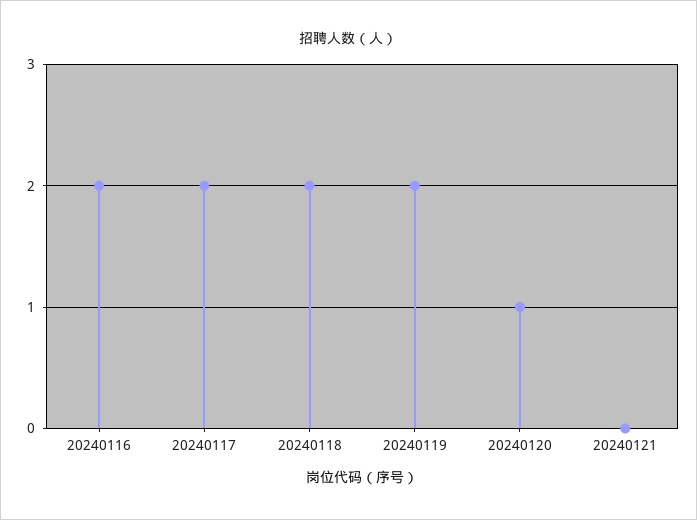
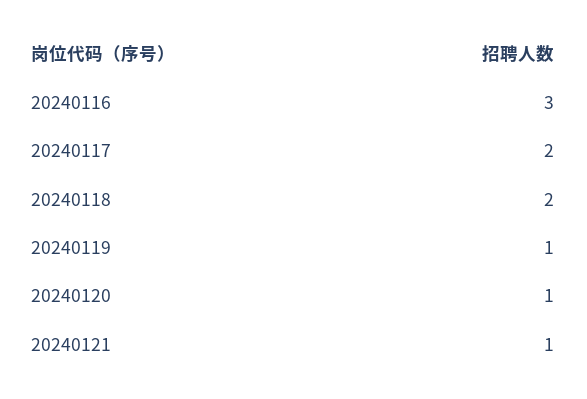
20240116: 2 -> 3
20240119: 2 -> 1
20240121: 0 -> 1

